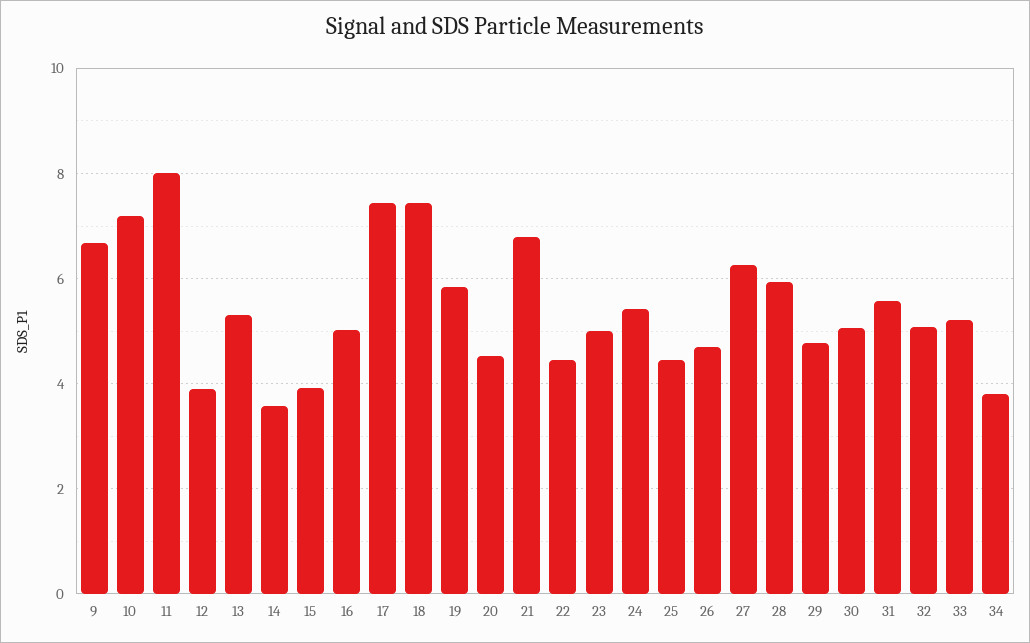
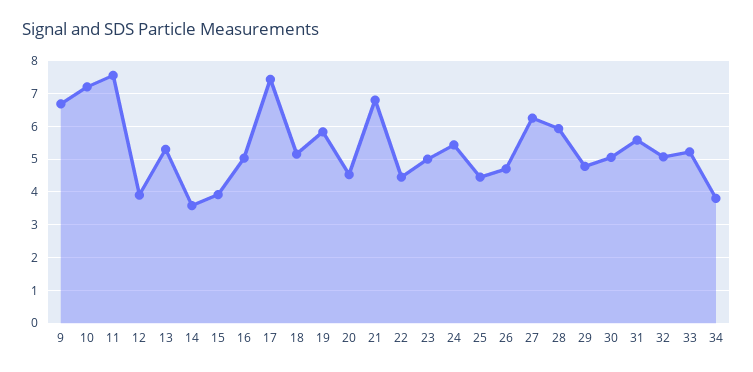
11: 8 -> 7.6
18: 7.4 -> 5.2

